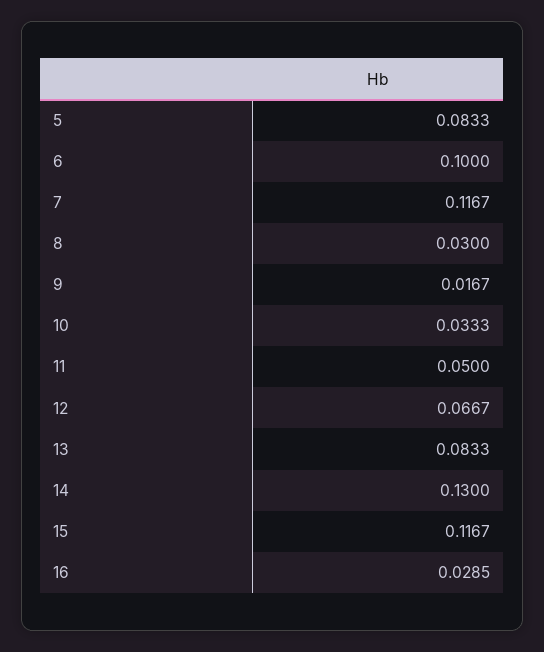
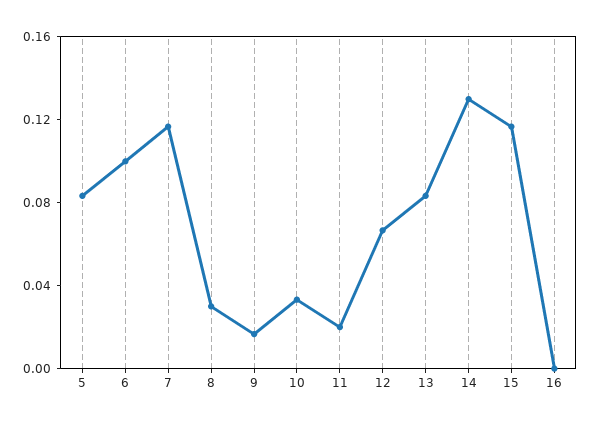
11: 0.05 -> 0.02
16: 0.0285 -> 0

